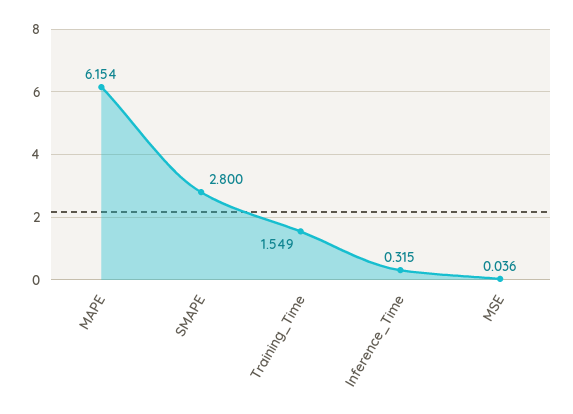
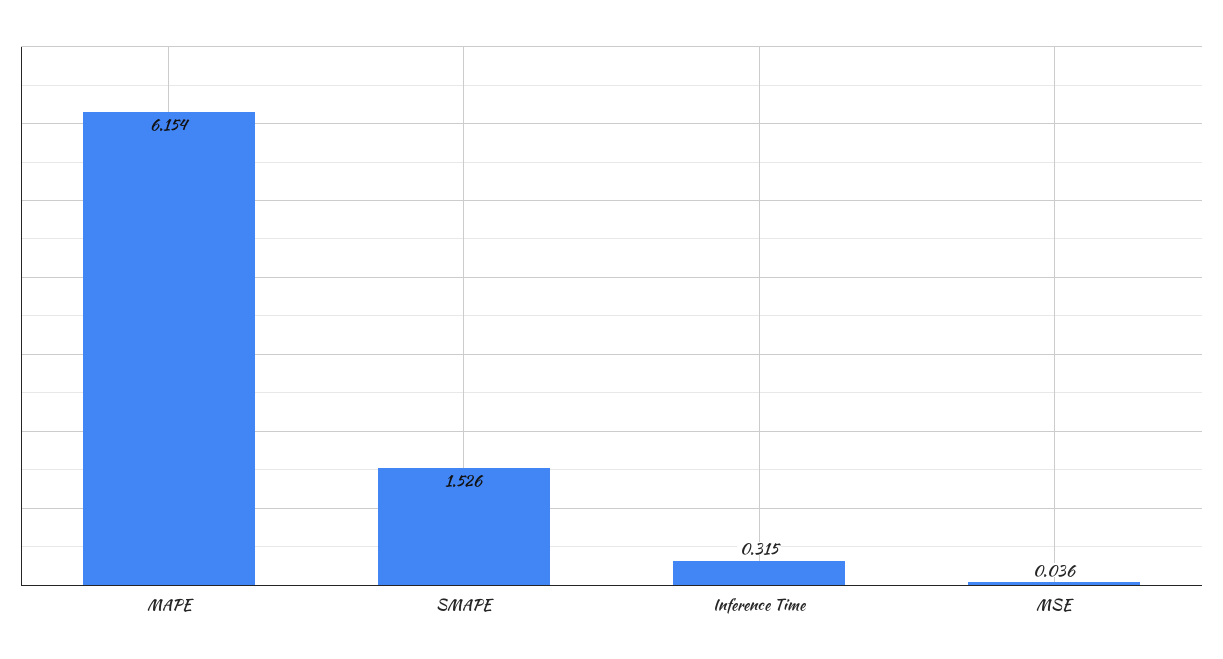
SMAPE: 2.8 -> 1.526
Training_Time: 1.549 -> none

